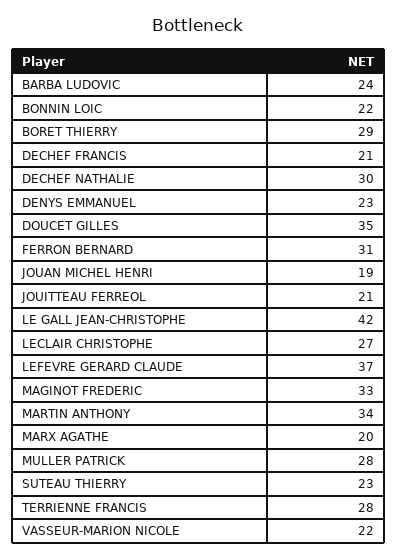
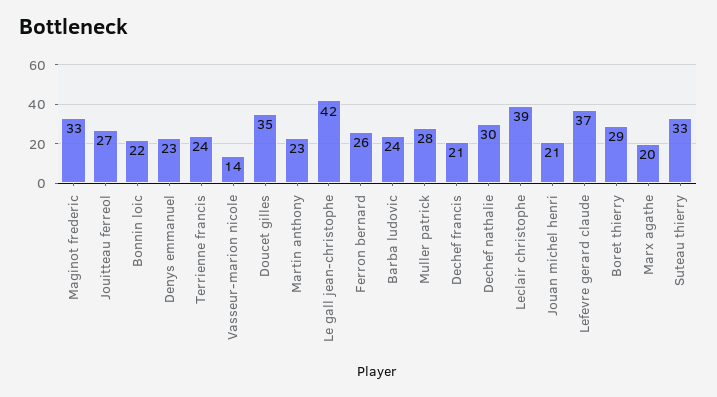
FERRON BERNARD: 31 -> 26
JOUAN MICHEL HENRI: 19 -> 21
JOUITTEAU FERREOL: 21 -> 27
LECLAIR CHRISTOPHE: 27 -> 39
MARTIN ANTHONY: 34 -> 23
SUTEAU THIERRY: 23 -> 33
TERRIENNE FRANCIS: 28 -> 24
VASSEUR-MARION NICOLE: 22 -> 14

